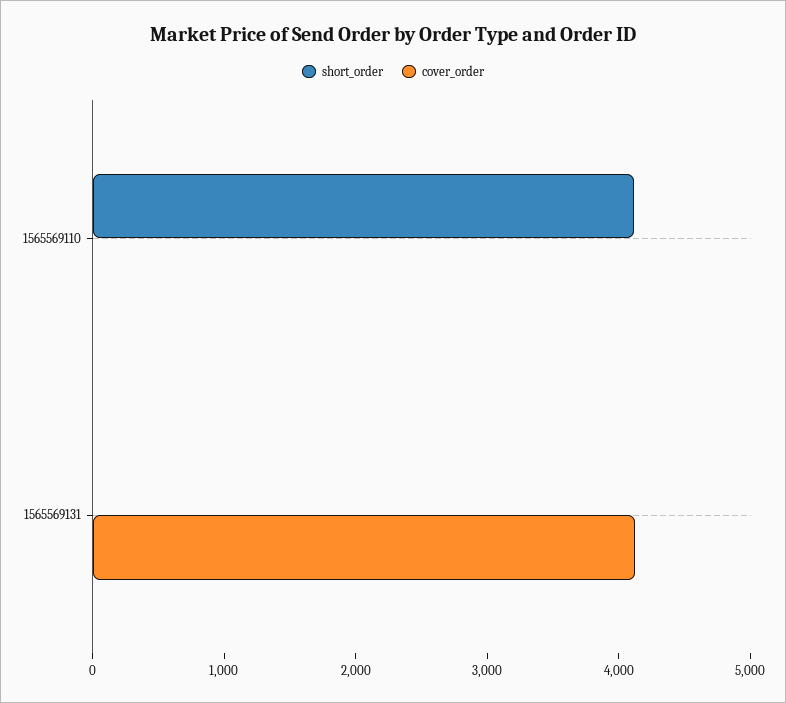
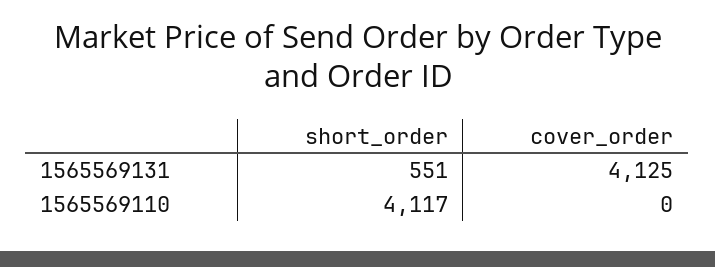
short_order, 1565569131: 0 -> 551

